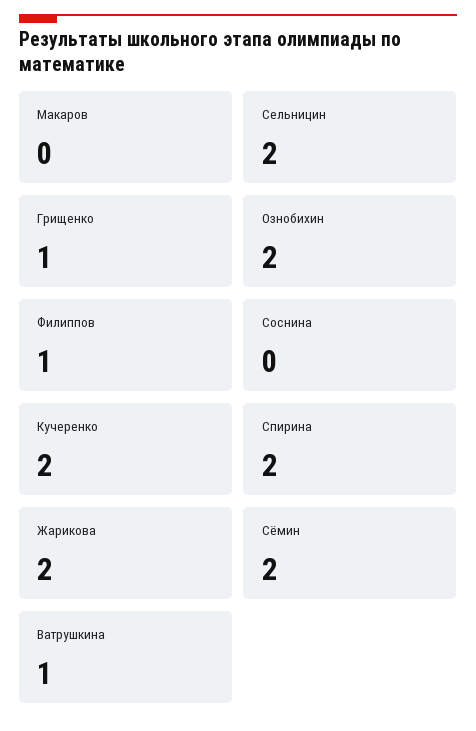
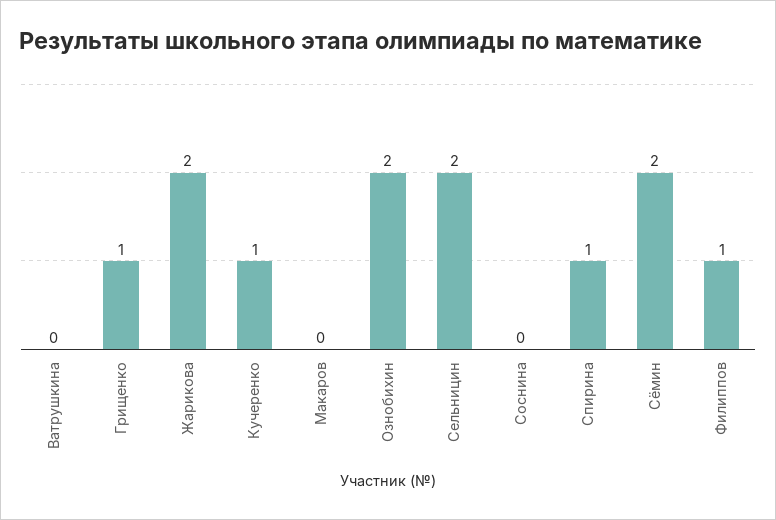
Кучеренко: 2 -> 1
Спирина: 2 -> 1
Ватрушкина: 1 -> 0

